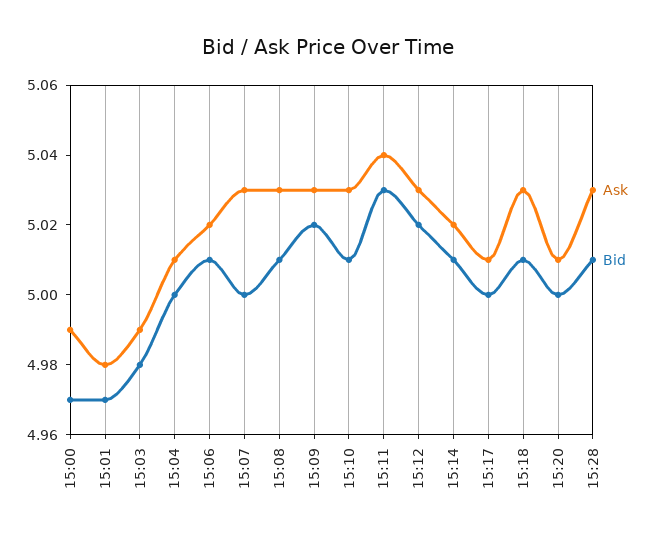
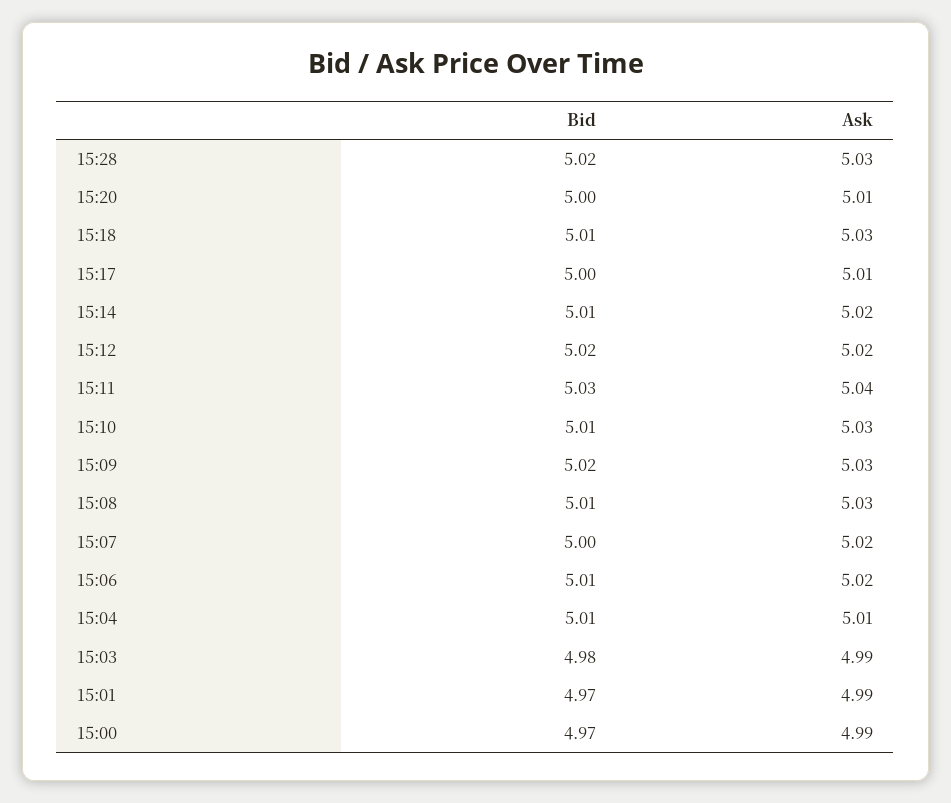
Ask, 15:01: 4.98 -> 4.99
Bid, 15:04: 5 -> 5.01
Ask, 15:07: 5.03 -> 5.02
Ask, 15:12: 5.03 -> 5.02
Bid, 15:28: 5.01 -> 5.02

